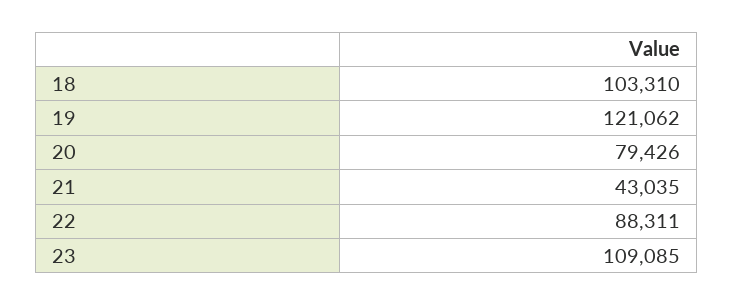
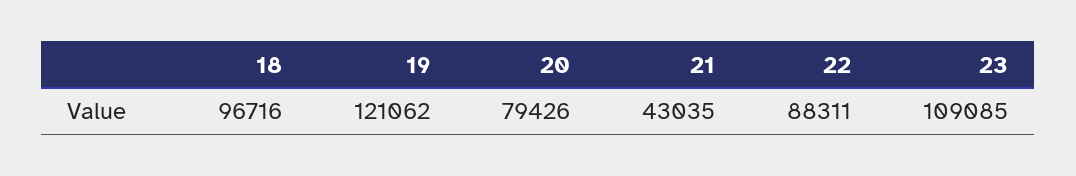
18: 103310 -> 96716

